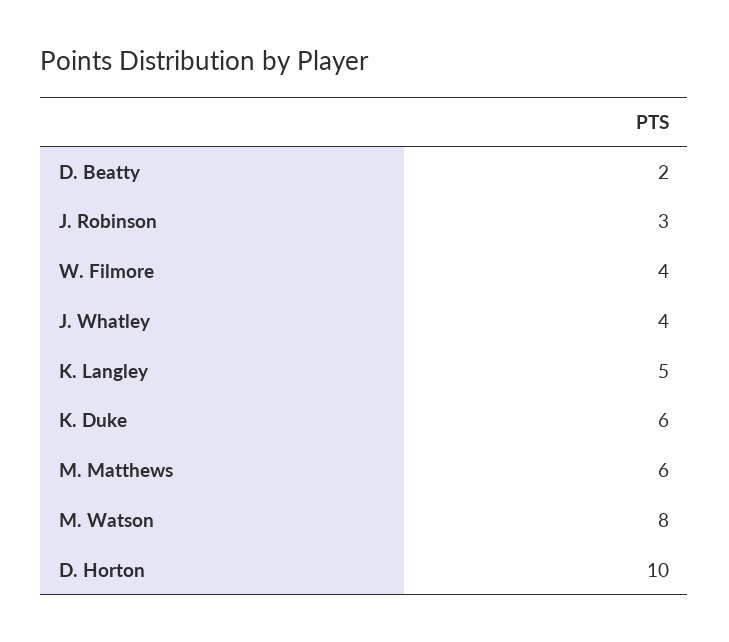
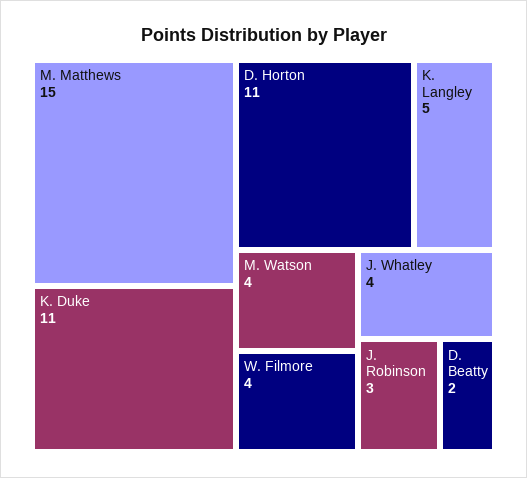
K. Duke: 6 -> 11
M. Matthews: 6 -> 15
M. Watson: 8 -> 4
D. Horton: 10 -> 11

